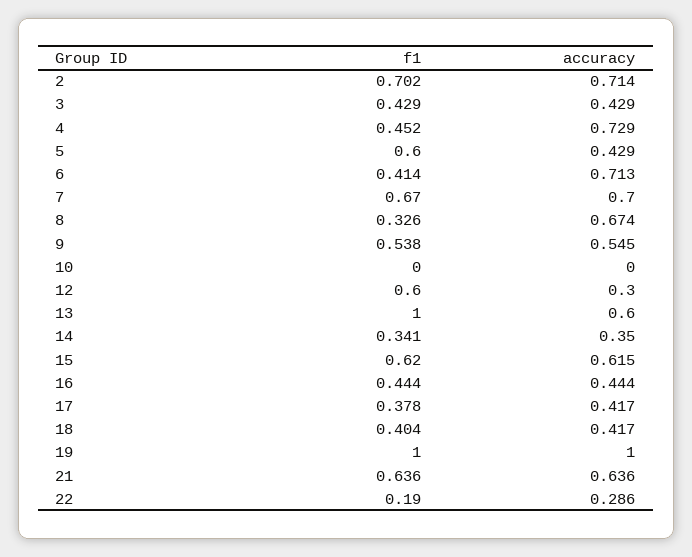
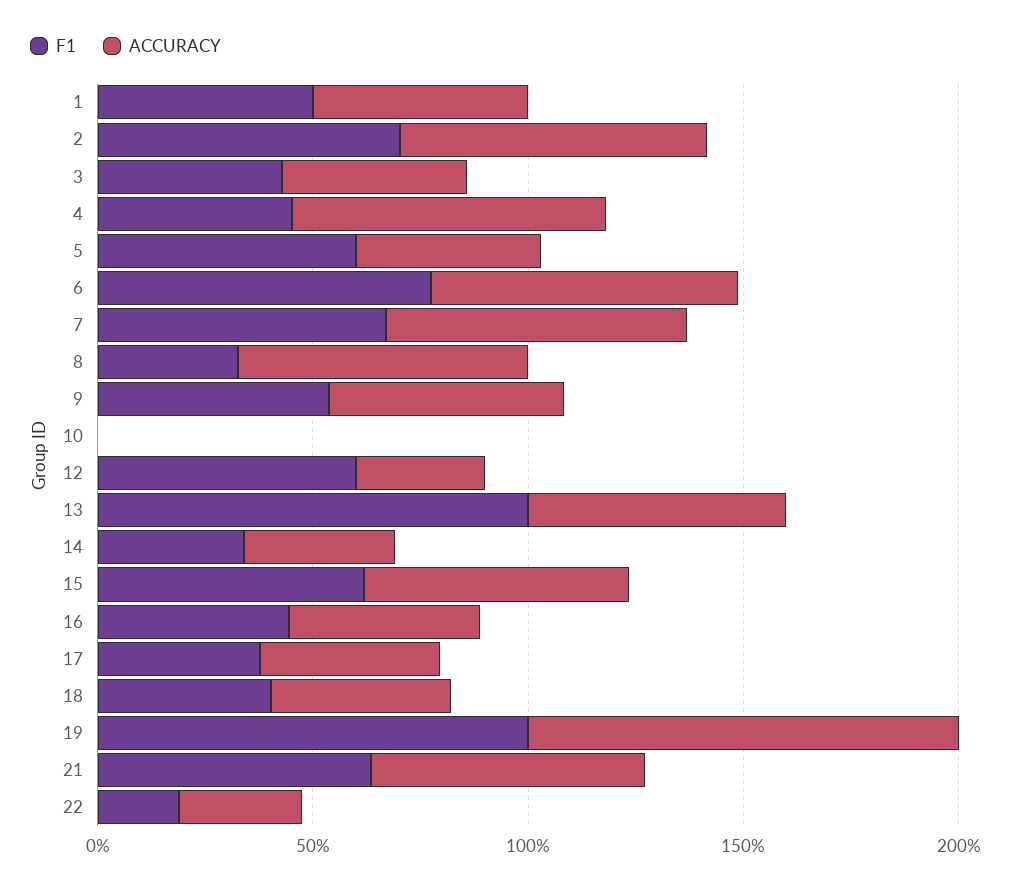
f1, 6: 0.414 -> 0.8
f1, 1: none -> 0.5
accuracy, 1: none -> 0.5

